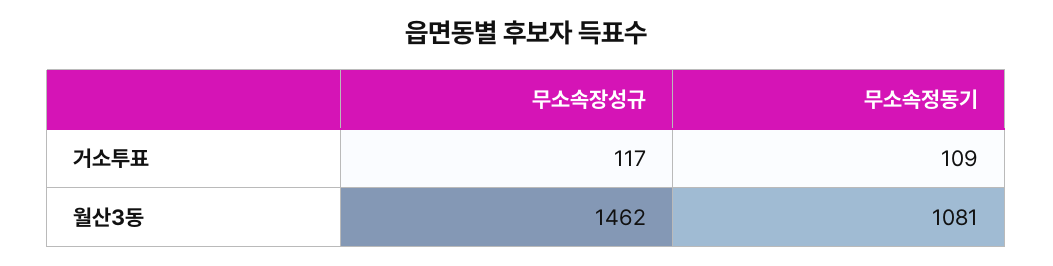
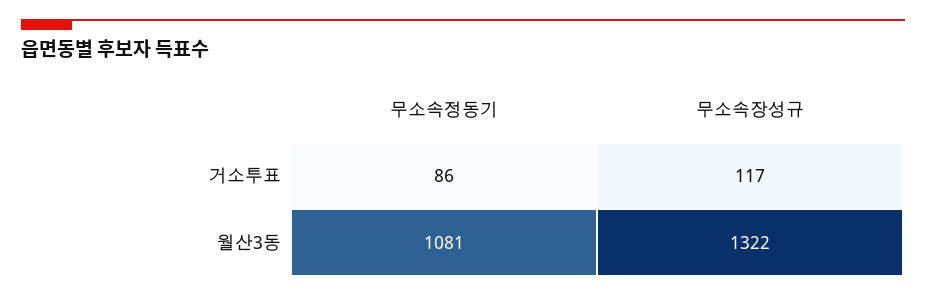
무소속정동기, 거소투표: 109 -> 86
무소속장성규, 월산3동: 1462 -> 1322

